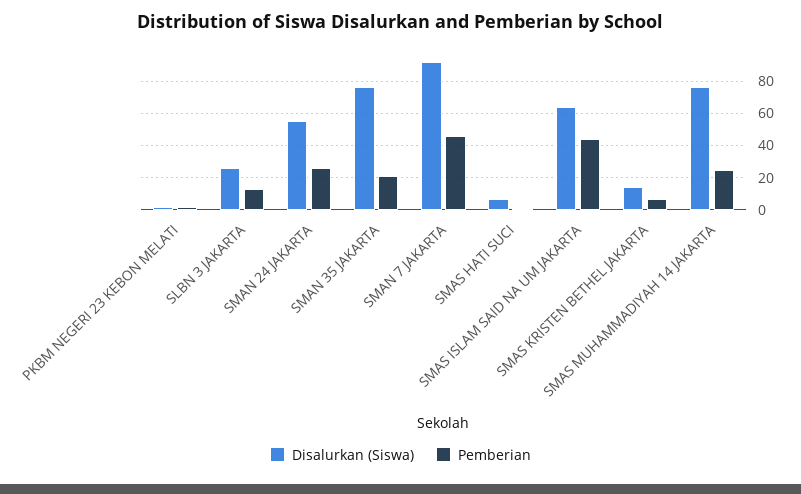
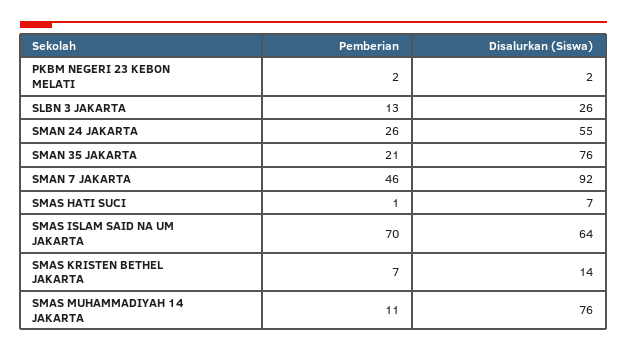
Pemberian, SMAS ISLAM SAID NA UM JAKARTA: 45 -> 70
Pemberian, SMAS MUHAMMADIYAH 14 JAKARTA: 25 -> 11

